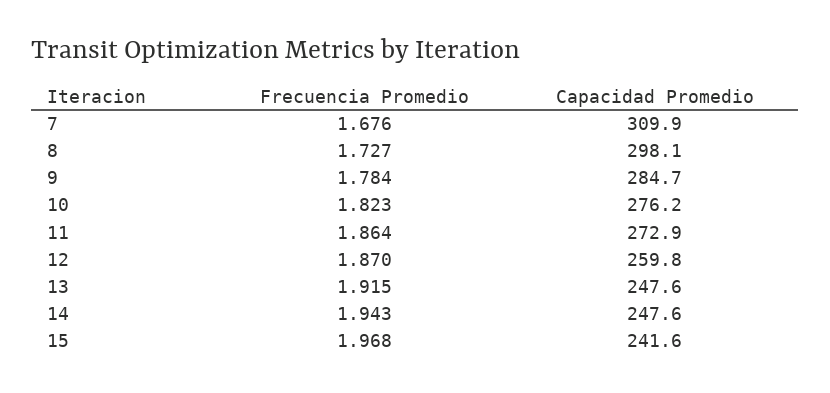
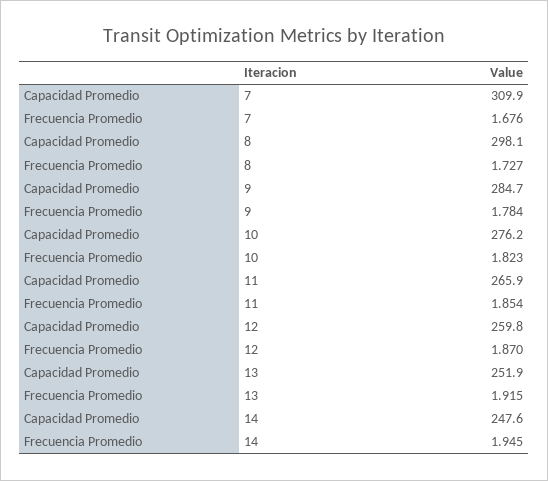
Frecuencia Promedio, 11: 1.864 -> 1.854
Capacidad Promedio, 11: 272.9 -> 265.9
Capacidad Promedio, 13: 247.6 -> 251.9
Frecuencia Promedio, 14: 1.943 -> 1.945
Frecuencia Promedio, 15: 1.968 -> none
Capacidad Promedio, 15: 241.6 -> none

